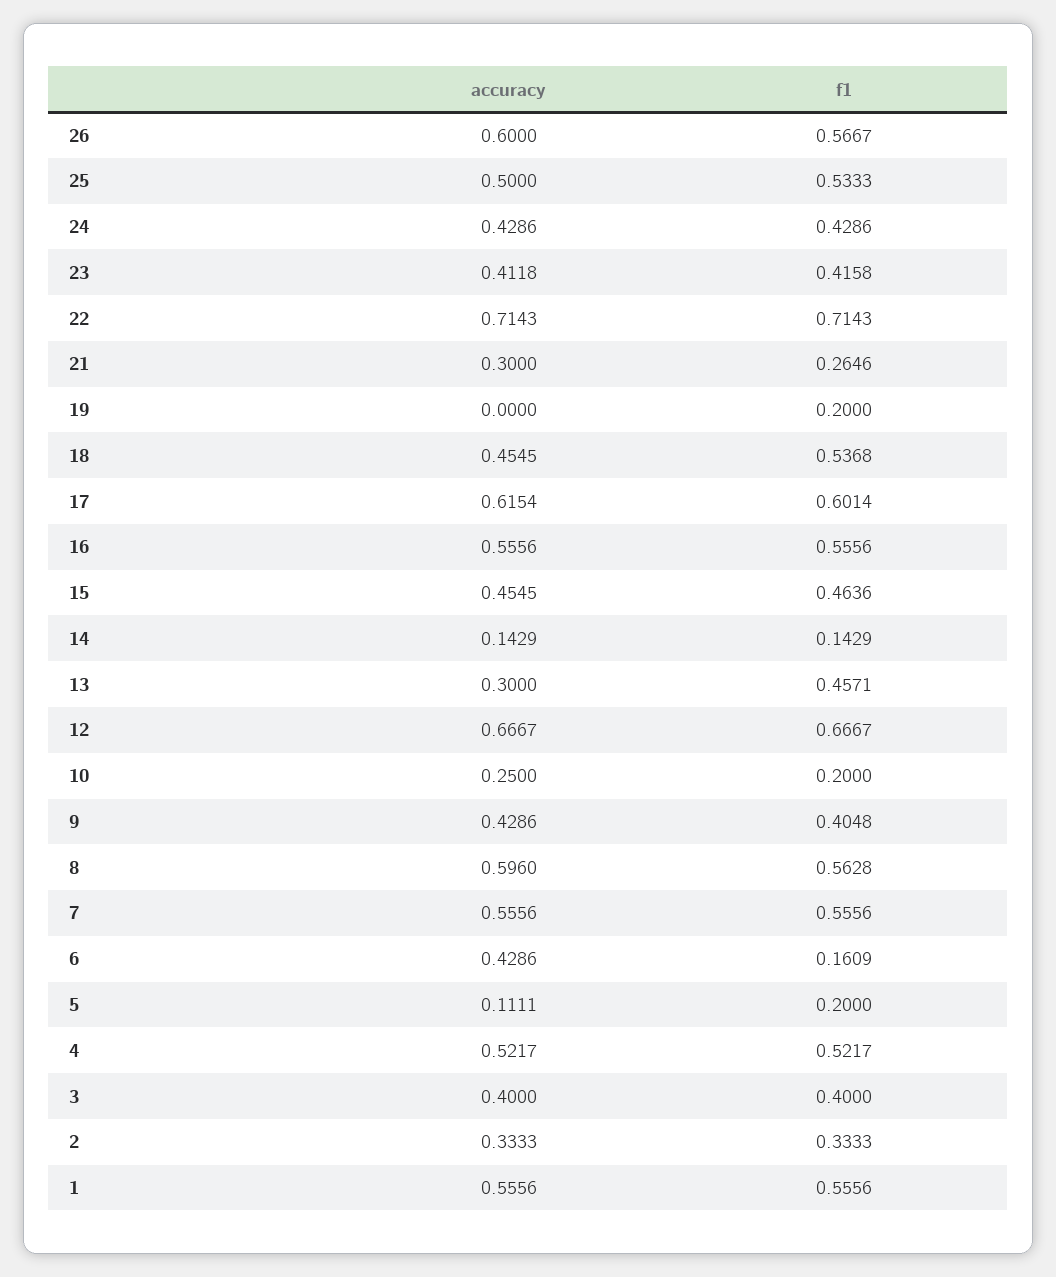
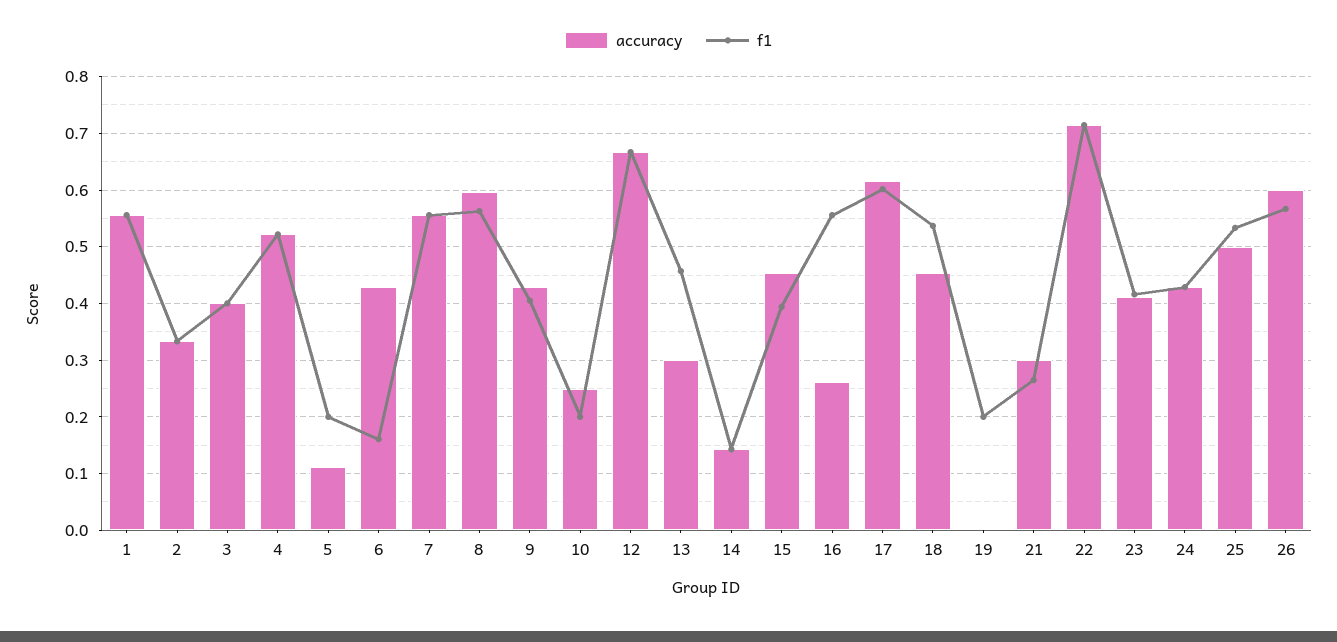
accuracy, 16: 0.5556 -> 0.26
f1, 15: 0.4636 -> 0.4

